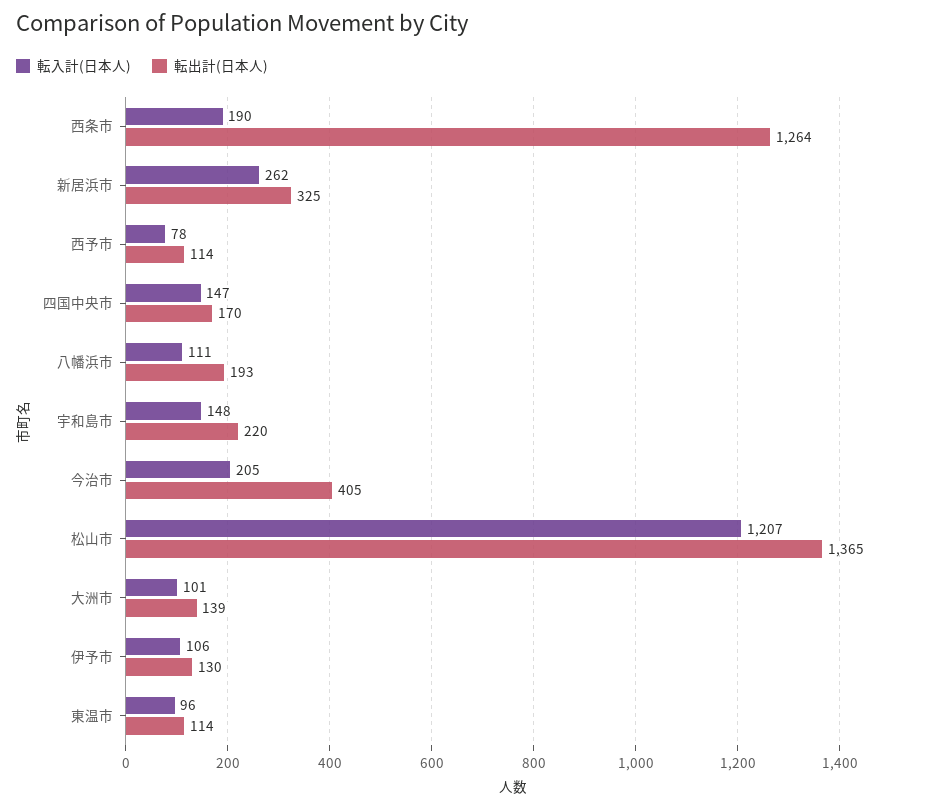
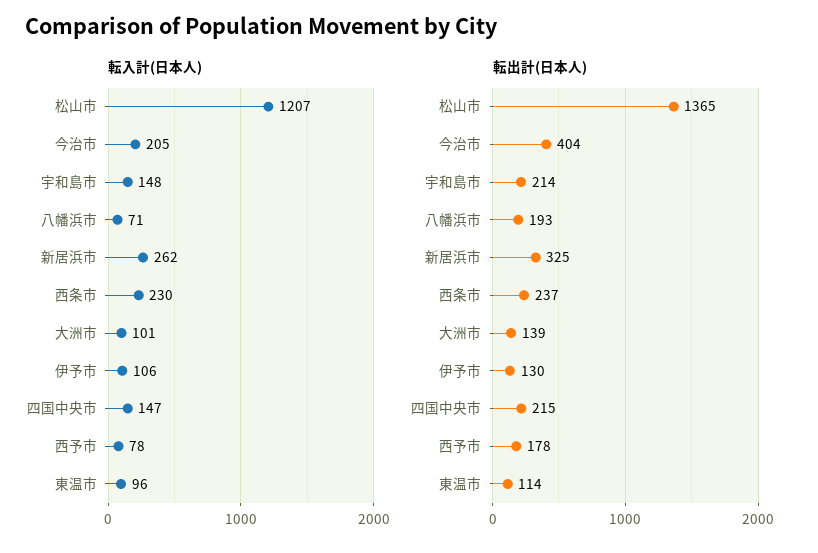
転入計(日本人), 西条市: 190 -> 230
転出計(日本人), 西条市: 1264 -> 237
転出計(日本人), 西予市: 114 -> 178
転出計(日本人), 四国中央市: 170 -> 215
転入計(日本人), 八幡浜市: 111 -> 71
転出計(日本人), 宇和島市: 220 -> 214
転出計(日本人), 今治市: 405 -> 404

